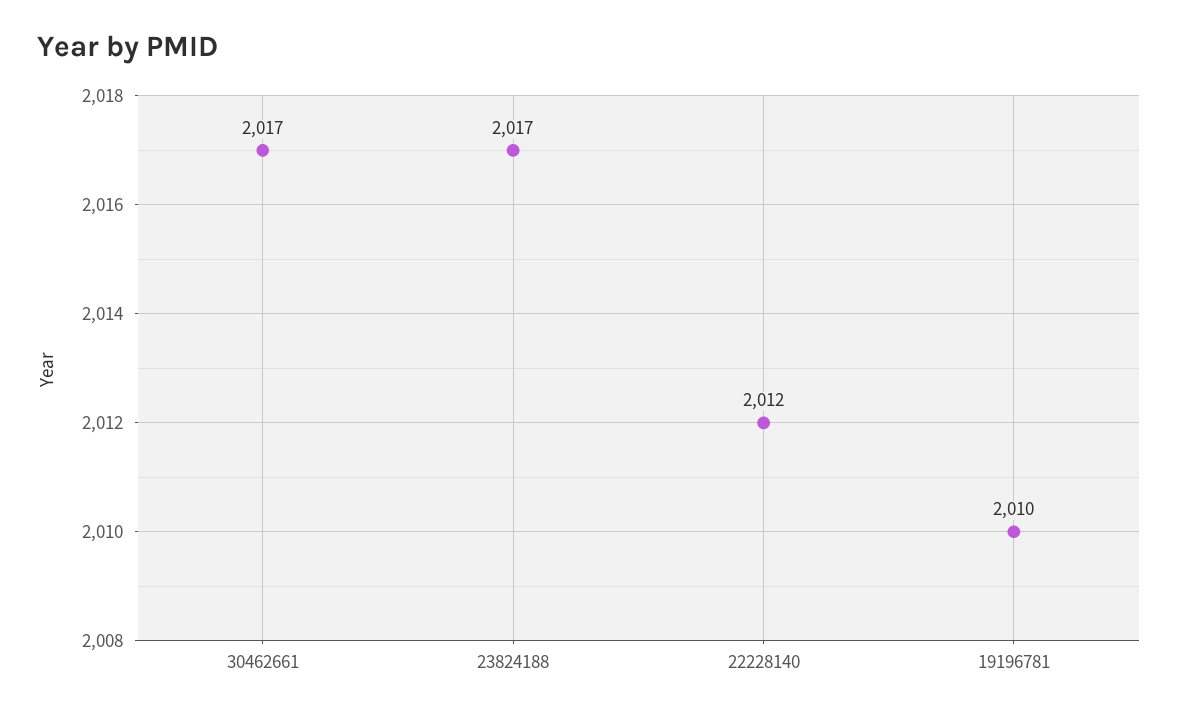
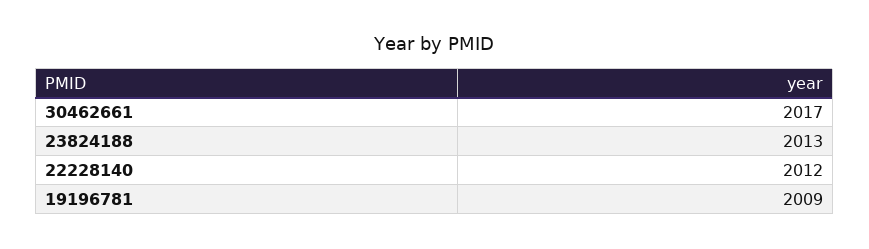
23824188: 2017 -> 2013
19196781: 2010 -> 2009

